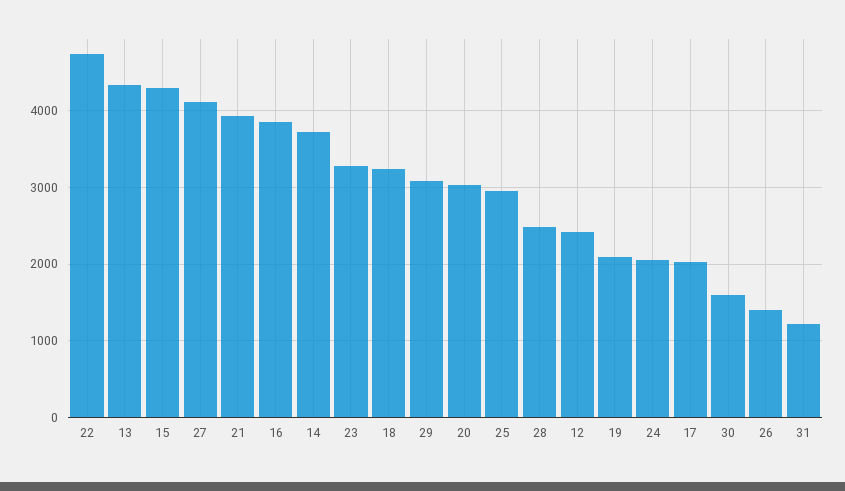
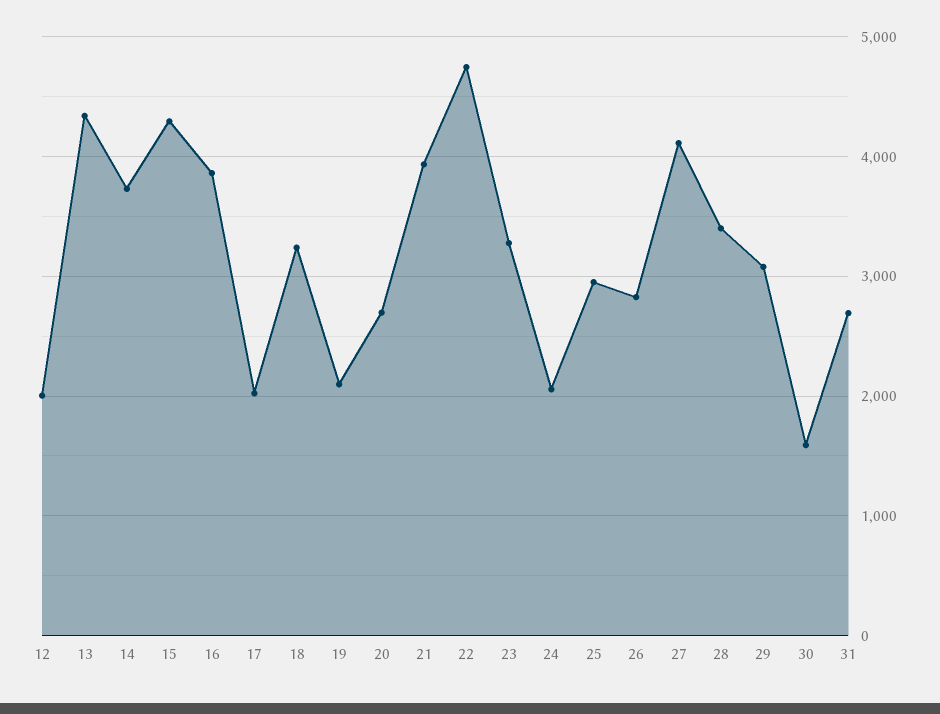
20: 3000 -> 2700
28: 2500 -> 3400
12: 2400 -> 2000
26: 1400 -> 2800
31: 1200 -> 2700

